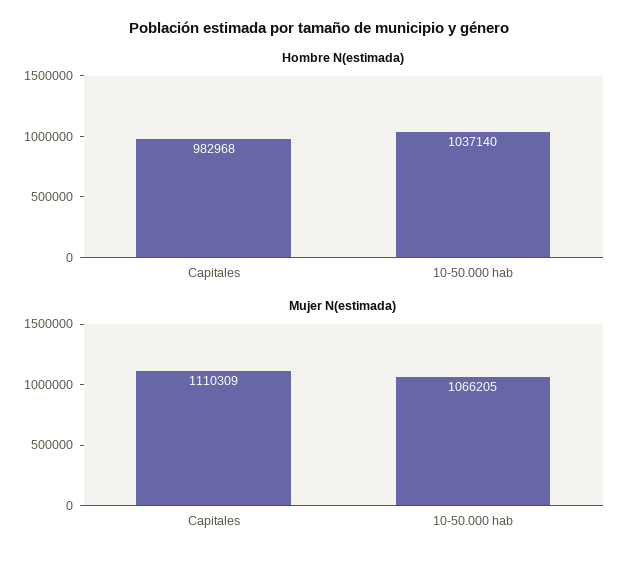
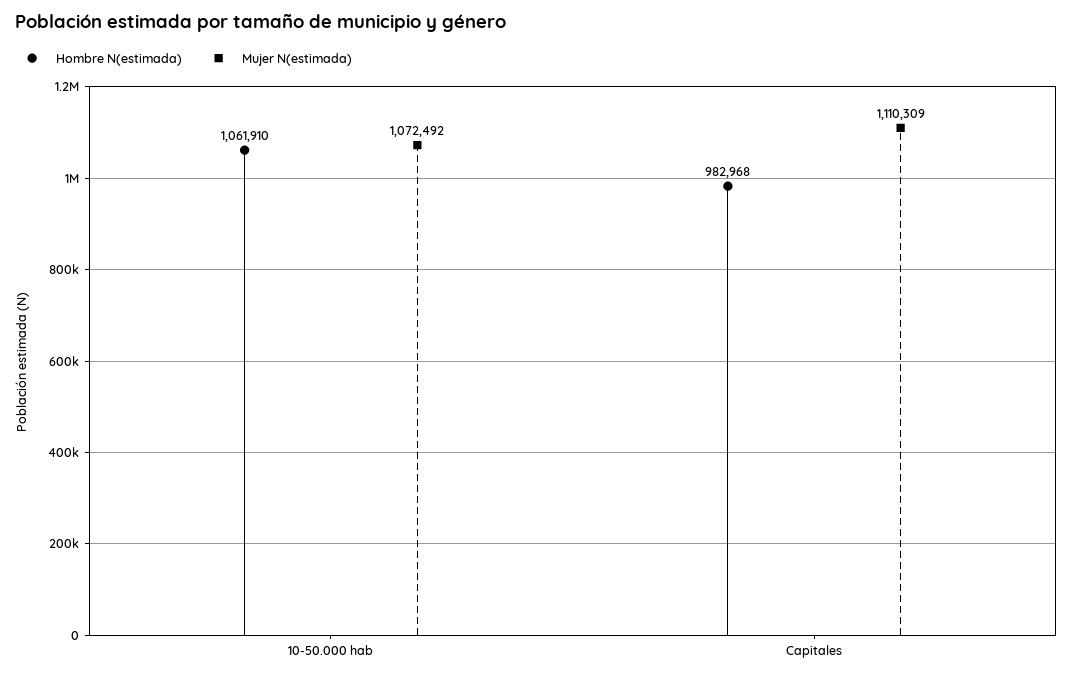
Hombre N(estimada), 10-50.000 hab: 1037140 -> 1061910
Mujer N(estimada), 10-50.000 hab: 1066205 -> 1072492

